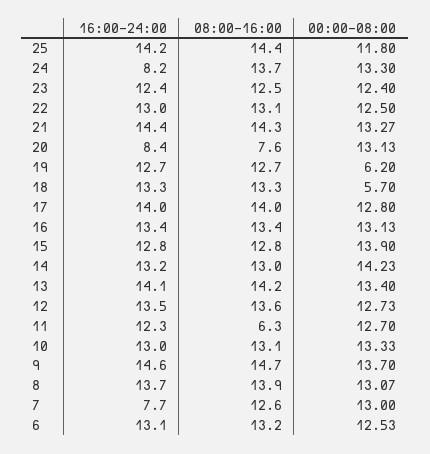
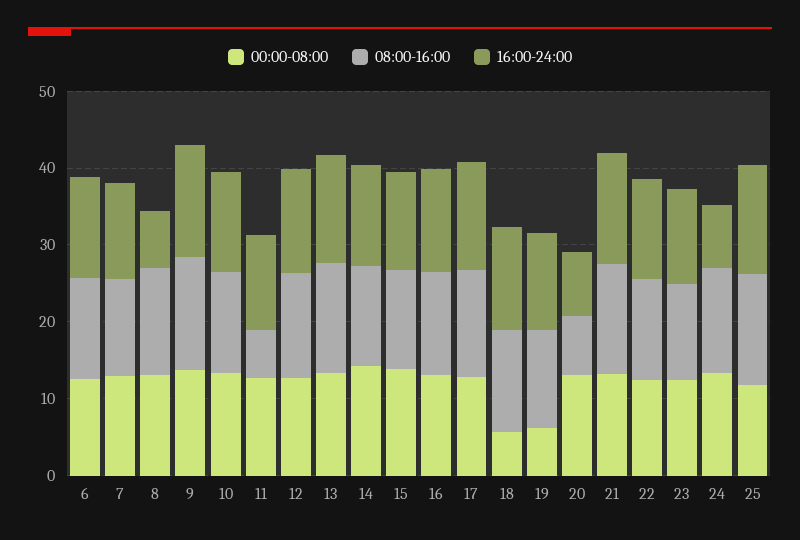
16:00-24:00, 8: 13.7 -> 8
16:00-24:00, 7: 7.7 -> 12

